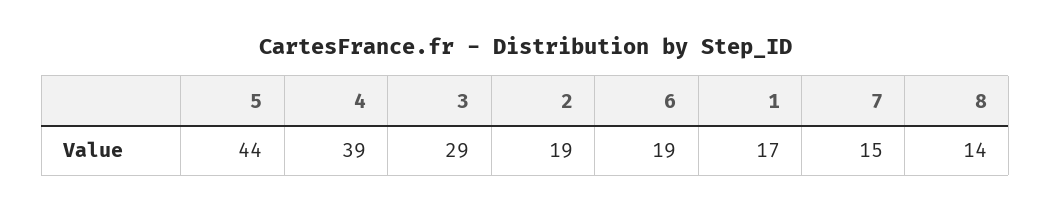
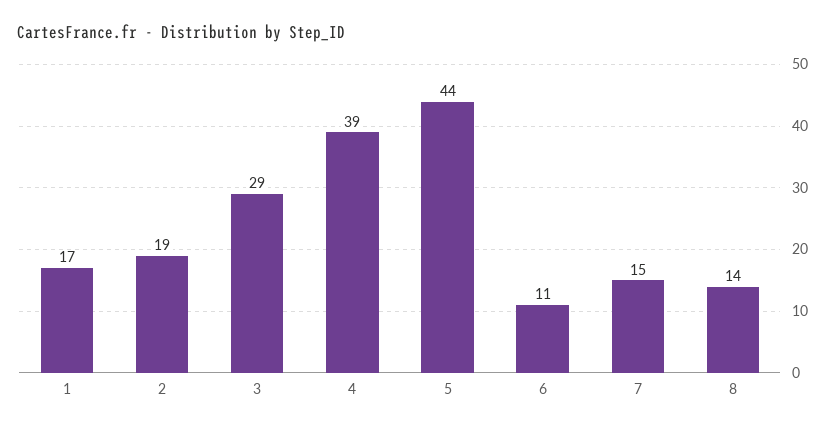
6: 19 -> 11

